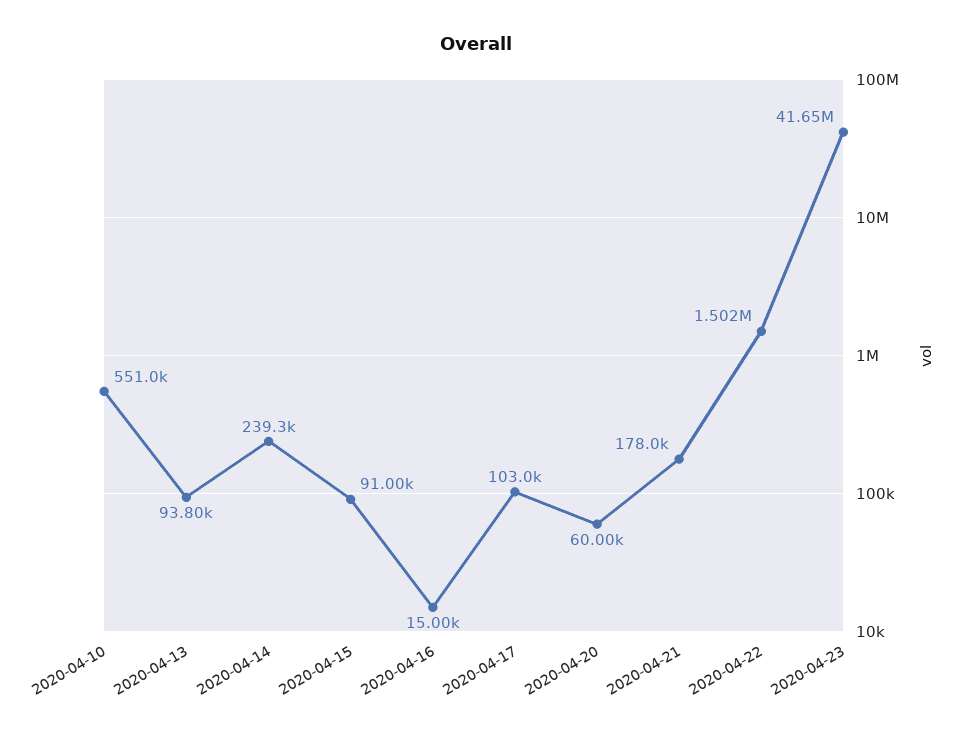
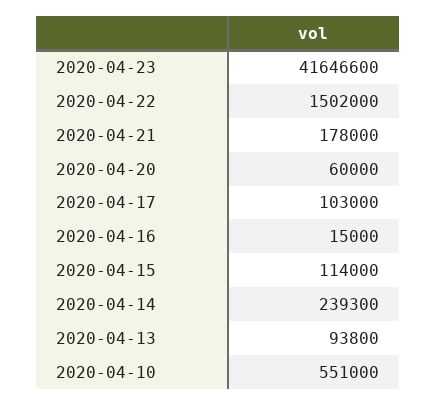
2020-04-15: 91000 -> 114000

